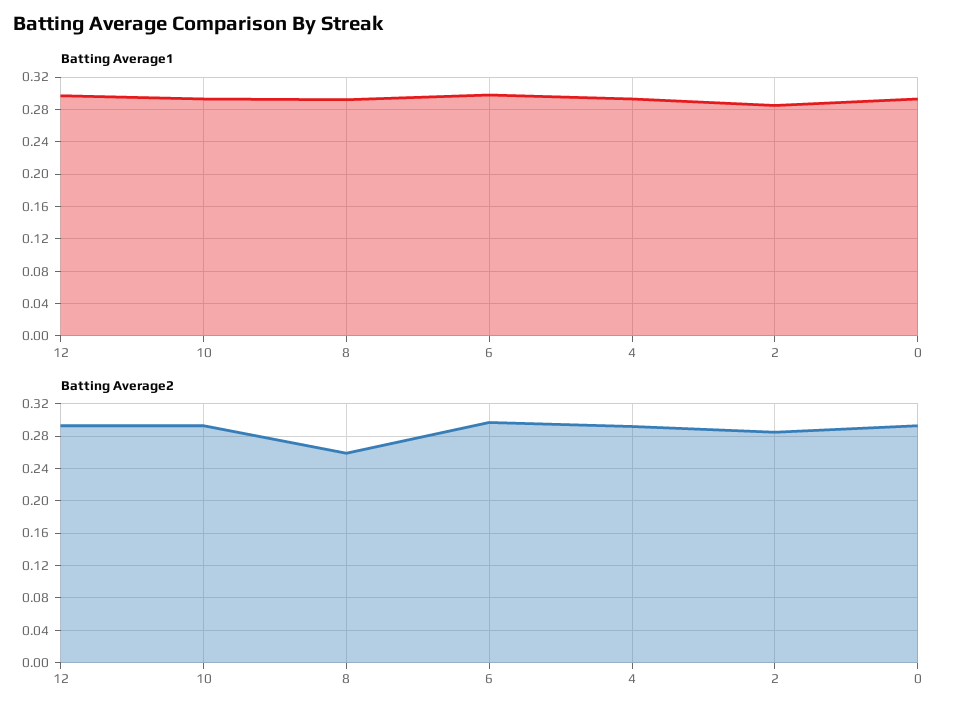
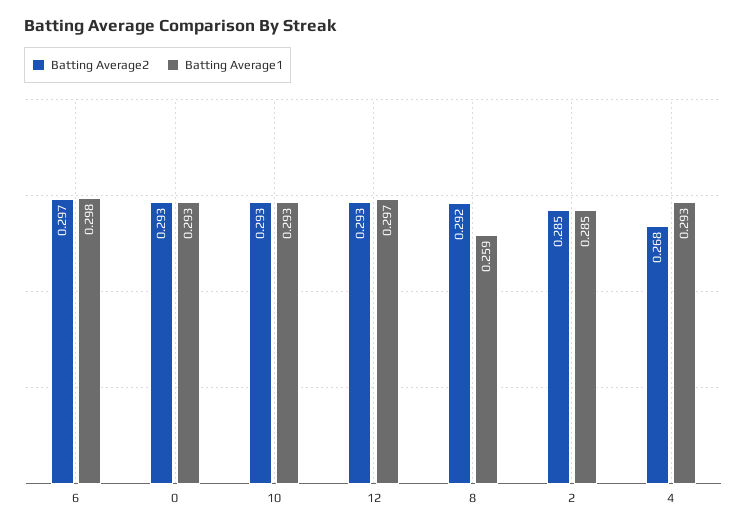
Batting Average1, 8: 0.29 -> 0.259
Batting Average2, 8: 0.26 -> 0.292
Batting Average2, 4: 0.29 -> 0.268

